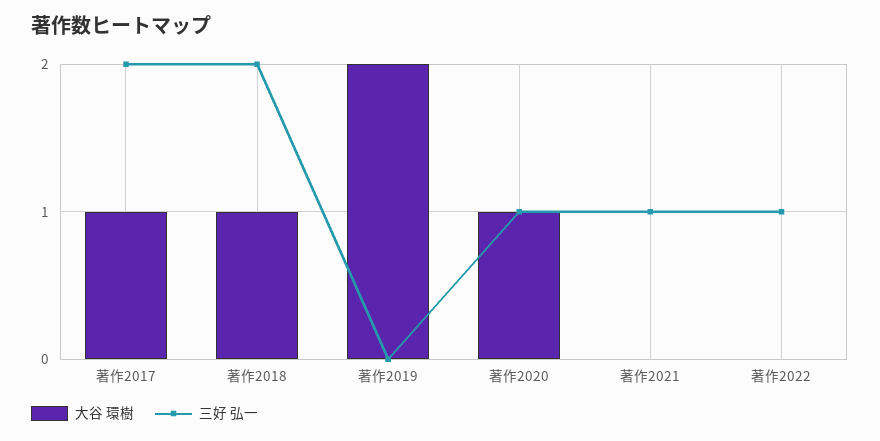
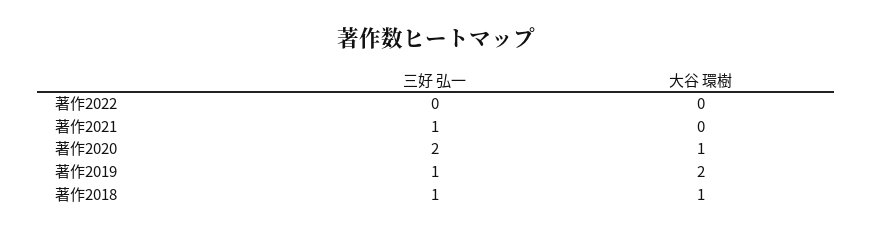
大谷 環樹, 著作2017: 1 -> none
三好 弘一, 著作2017: 2 -> none
三好 弘一, 著作2018: 2 -> 1
三好 弘一, 著作2019: 0 -> 1
三好 弘一, 著作2020: 1 -> 2
三好 弘一, 著作2022: 1 -> 0

